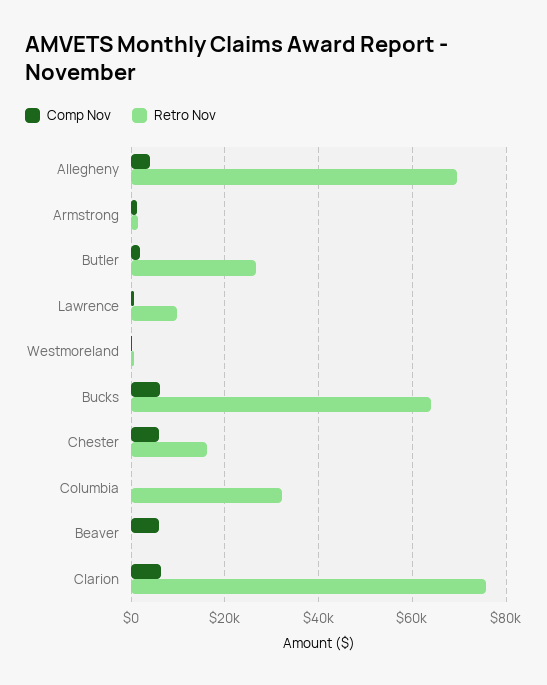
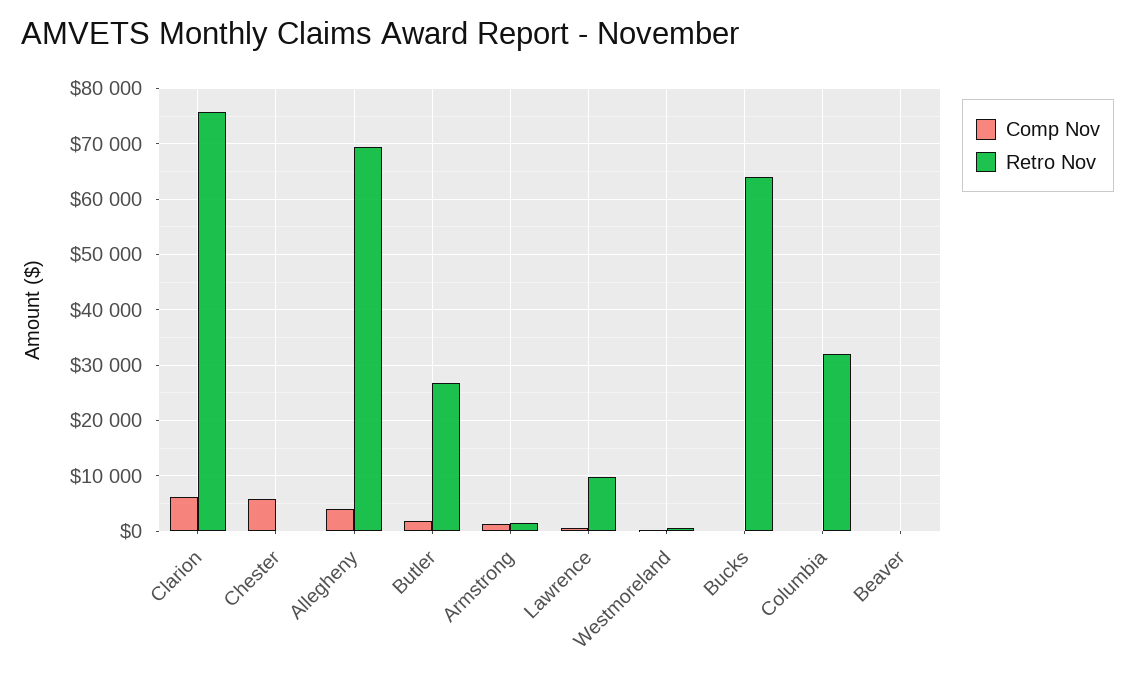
Comp Nov, Bucks: 6000 -> 0
Retro Nov, Chester: 16000 -> 0
Comp Nov, Beaver: 6000 -> 0

